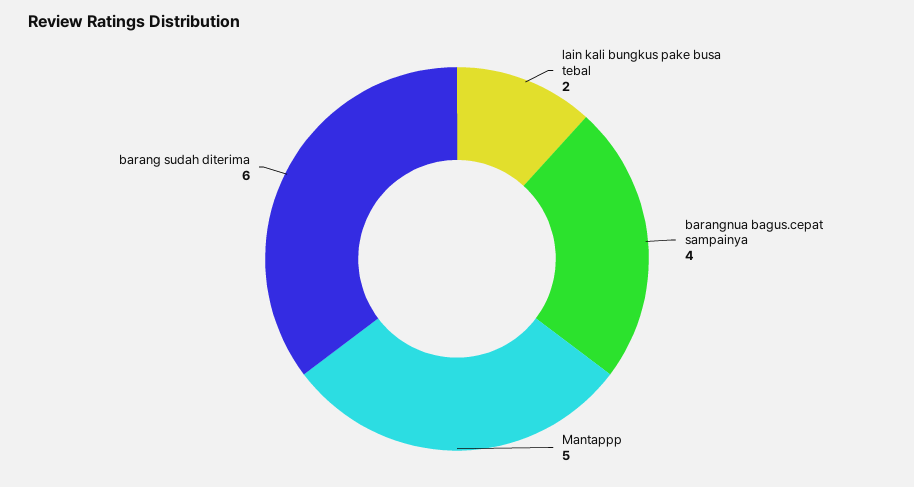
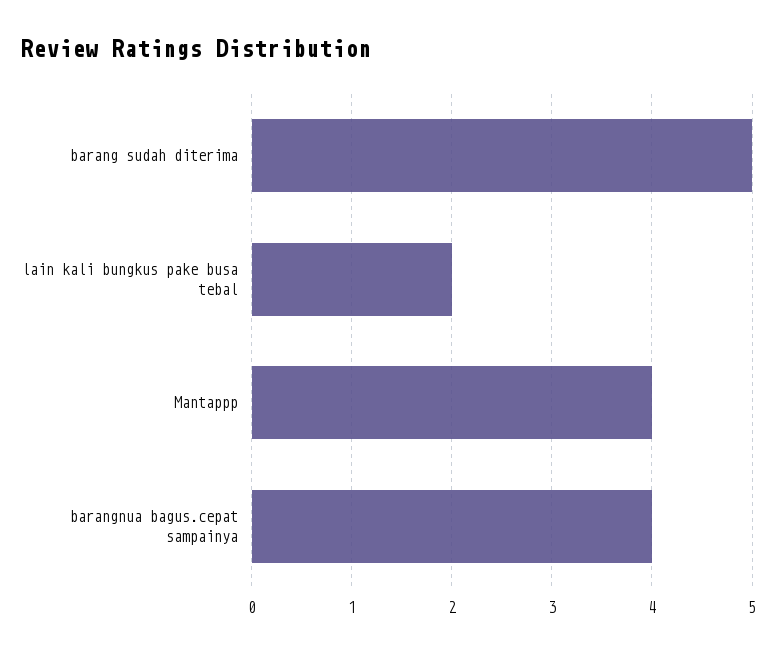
Mantappp: 5 -> 4
barang sudah diterima: 6 -> 5

